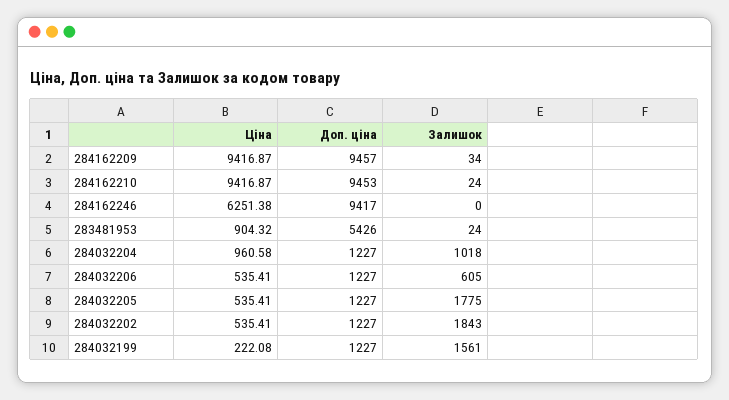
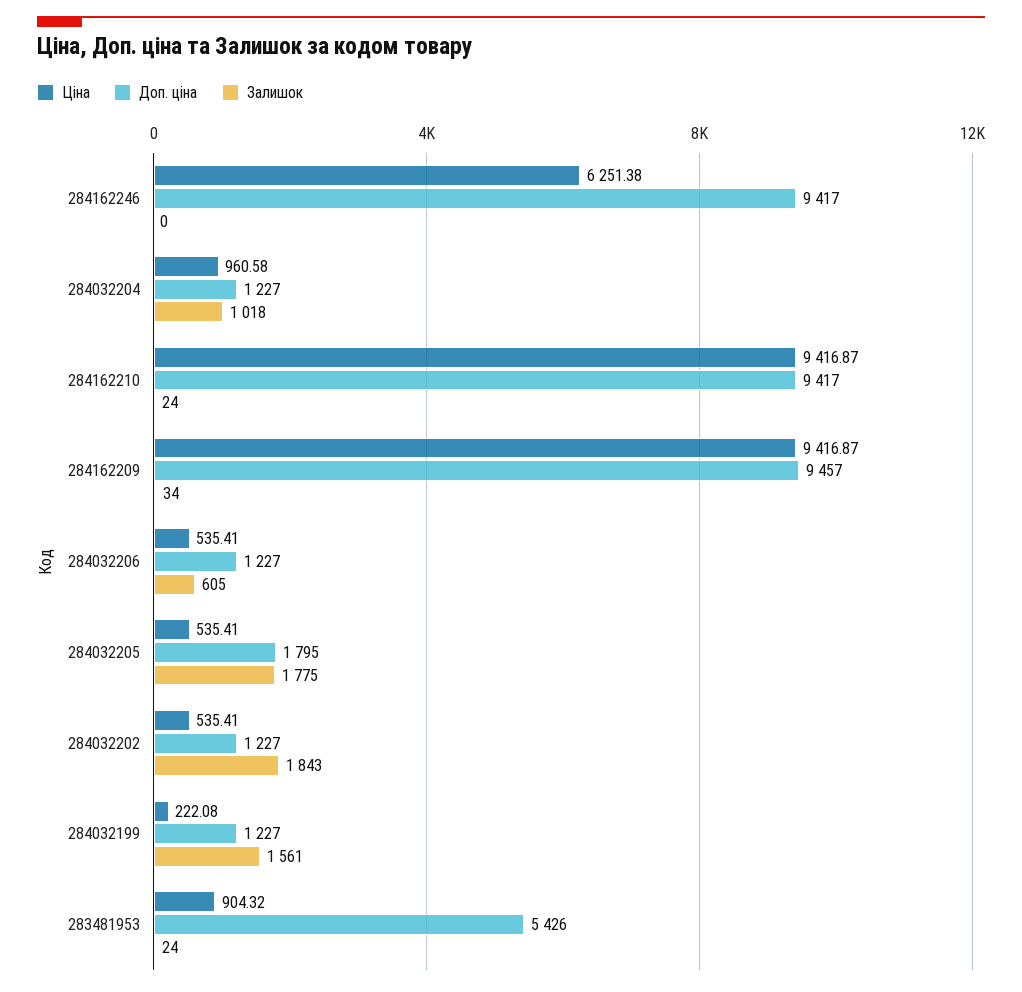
Доп. ціна, 284162210: 9453 -> 9417
Доп. ціна, 284032205: 1227 -> 1795

